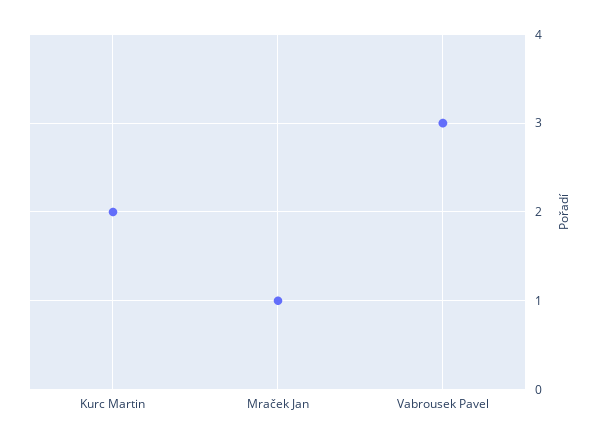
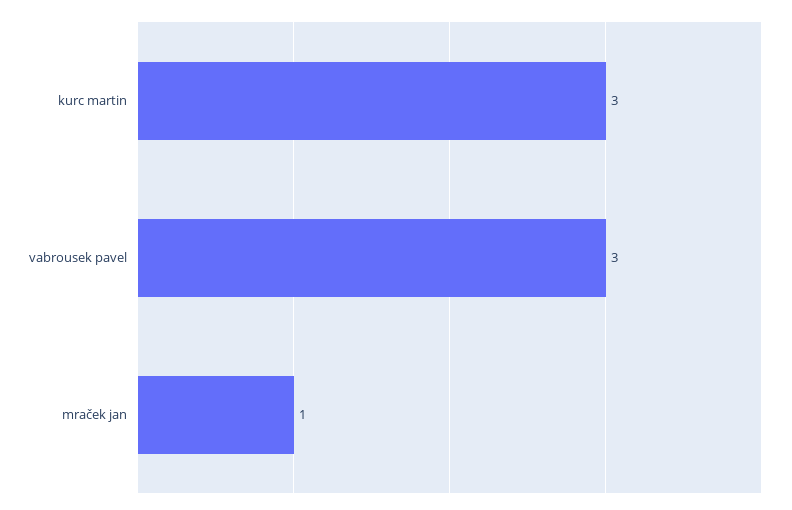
Kurc Martin: 2 -> 3

